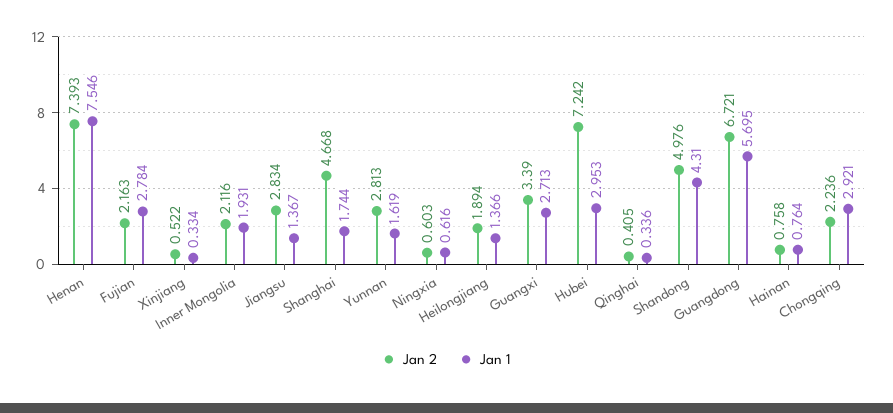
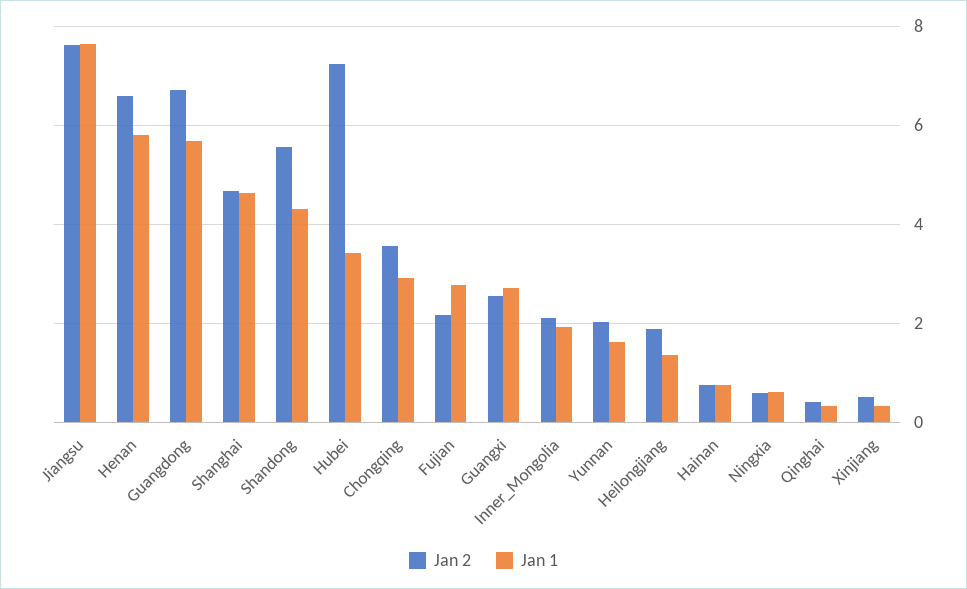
Jan 2, Henan: 7.393 -> 6.6
Jan 1, Henan: 7.546 -> 5.8
Jan 2, Jiangsu: 2.834 -> 7.6
Jan 1, Jiangsu: 1.367 -> 7.6
Jan 1, Shanghai: 1.744 -> 4.6
Jan 2, Yunnan: 2.813 -> 2
Jan 2, Guangxi: 3.39 -> 2.6
Jan 1, Hubei: 2.953 -> 3.4
Jan 2, Shandong: 4.976 -> 5.6
Jan 2, Chongqing: 2.236 -> 3.6

